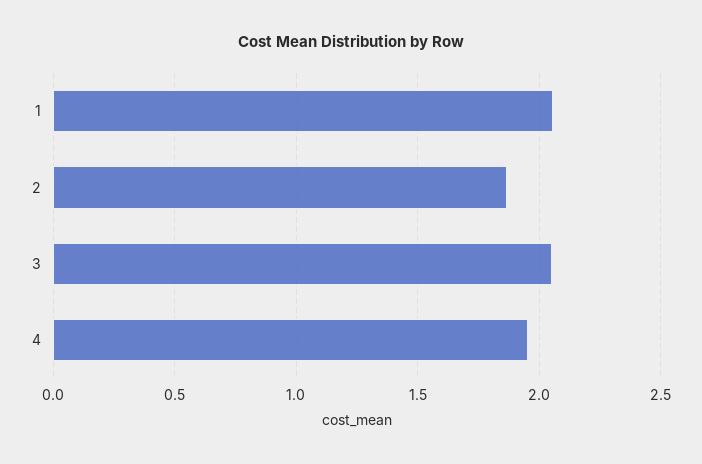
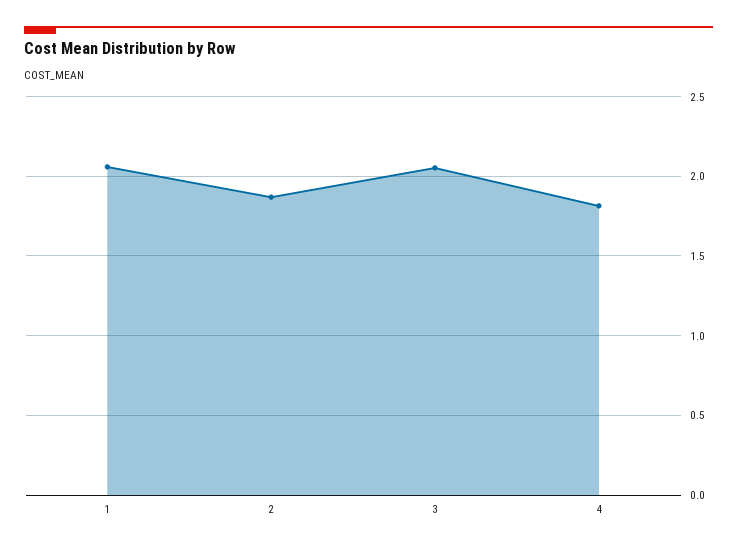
4: 1.95 -> 1.8

